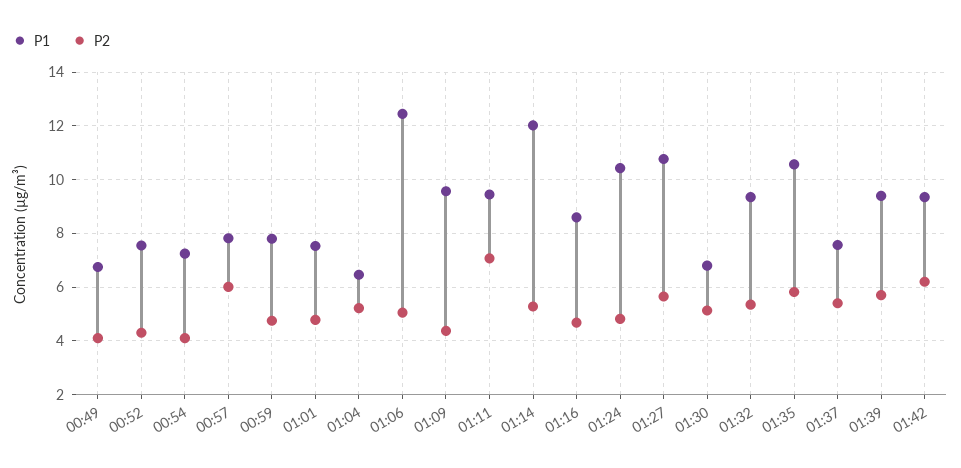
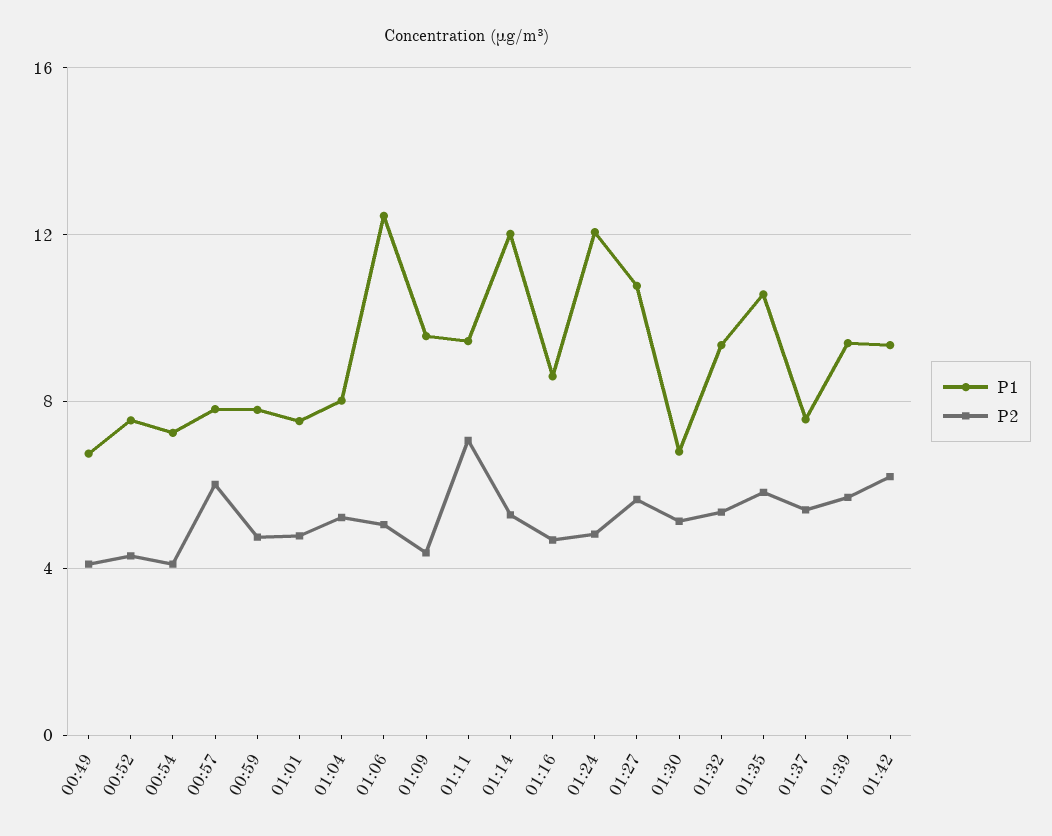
P1, 01:04: 6.5 -> 8
P1, 01:24: 10.5 -> 12

